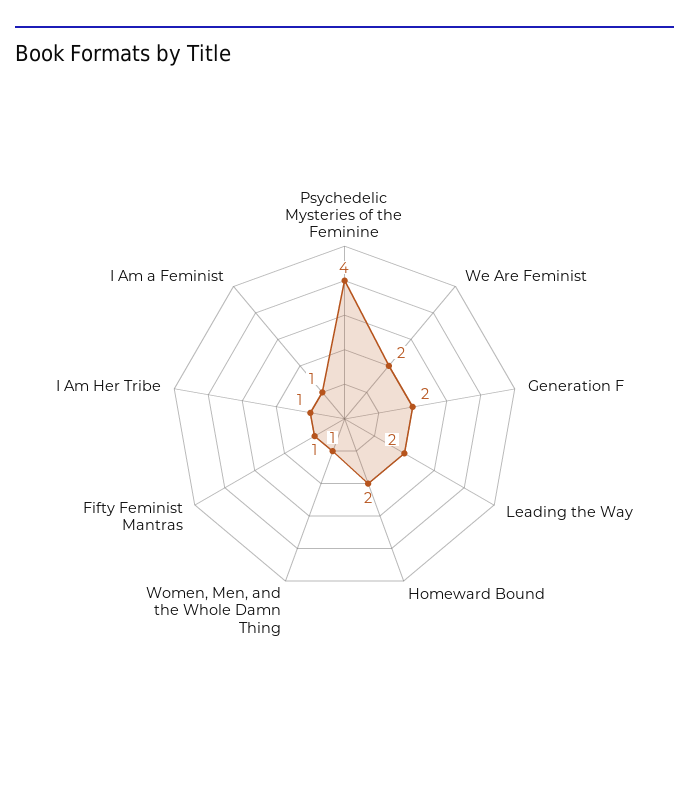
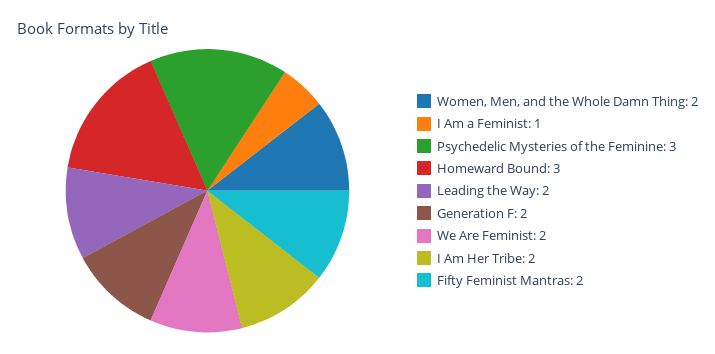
Psychedelic Mysteries of the Feminine: 4 -> 3
Homeward Bound: 2 -> 3
Women, Men, and the Whole Damn Thing: 1 -> 2
Fifty Feminist Mantras: 1 -> 2
I Am Her Tribe: 1 -> 2

